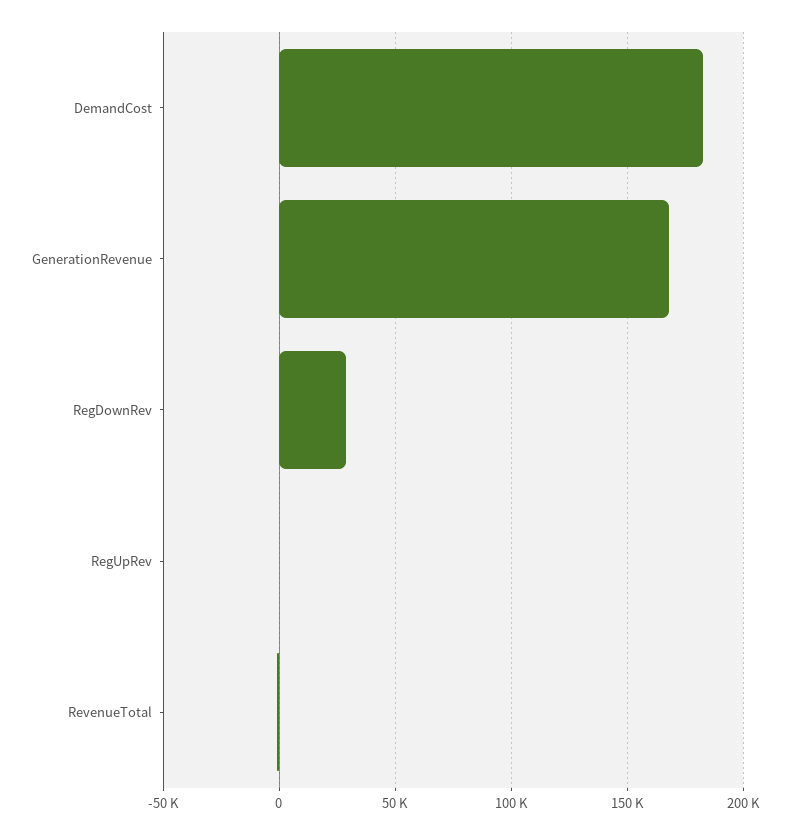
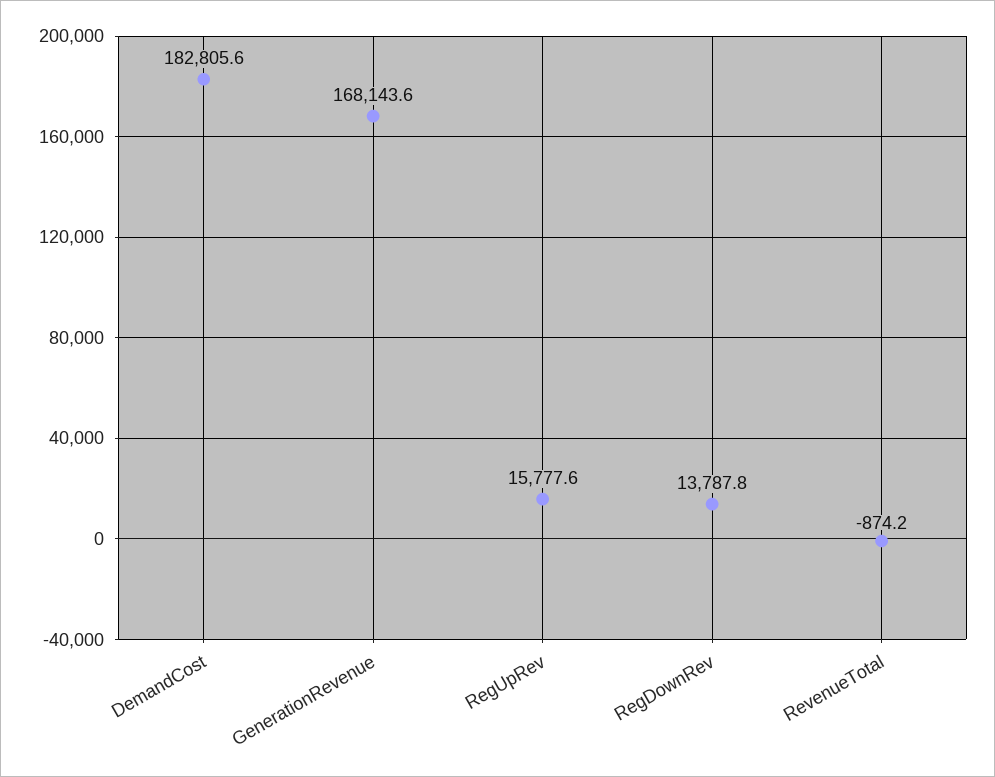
RegDownRev: 30000 -> 13787.8
RegUpRev: 0 -> 15777.6

